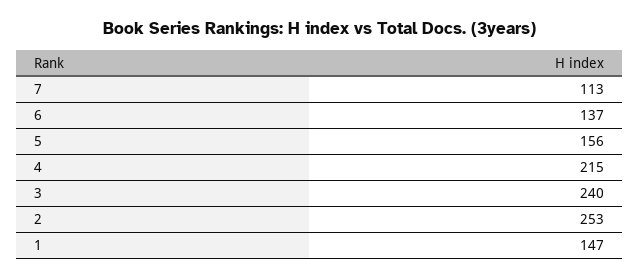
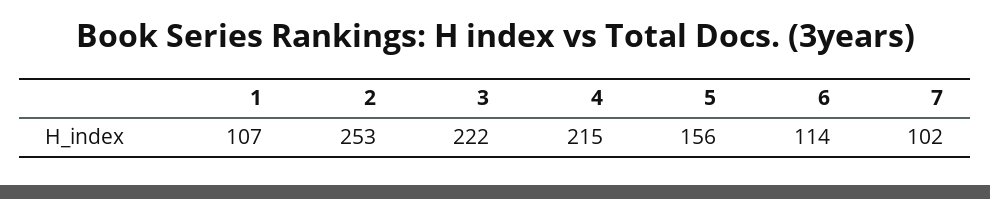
7: 113 -> 102
6: 137 -> 114
3: 240 -> 222
1: 147 -> 107

